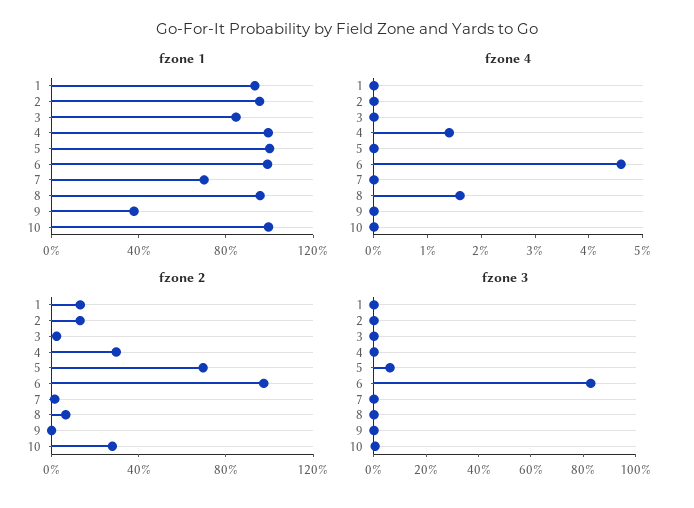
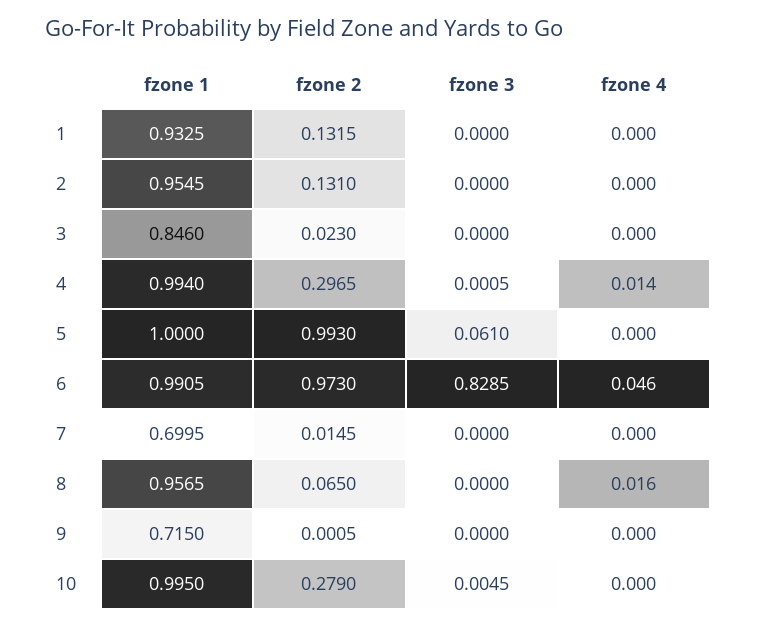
fzone 1, 9: 0.4 -> 0.715
fzone 2, 5: 0.7 -> 0.993

